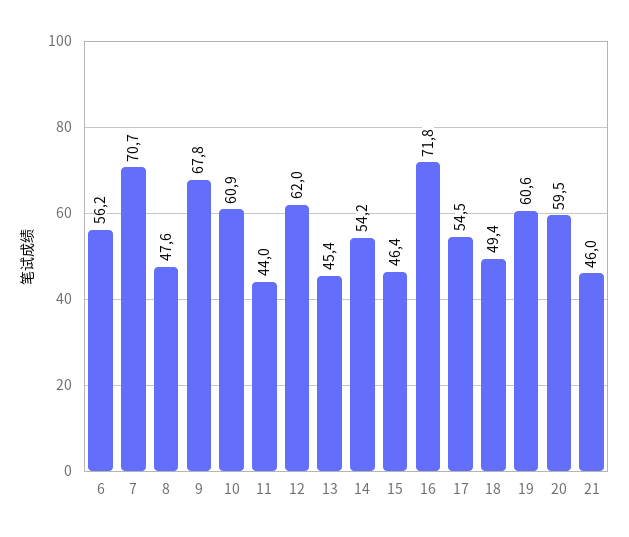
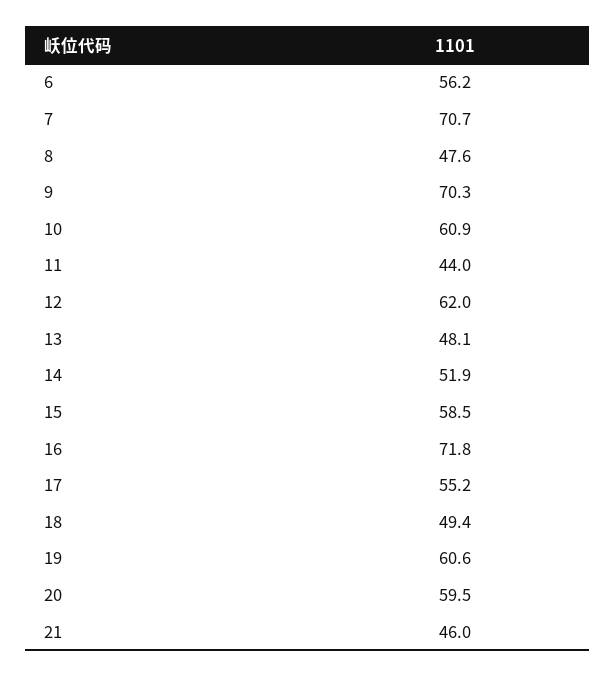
9: 67.8 -> 70.3
13: 45.4 -> 48.1
14: 54.2 -> 51.9
15: 46.4 -> 58.5
17: 54.5 -> 55.2

